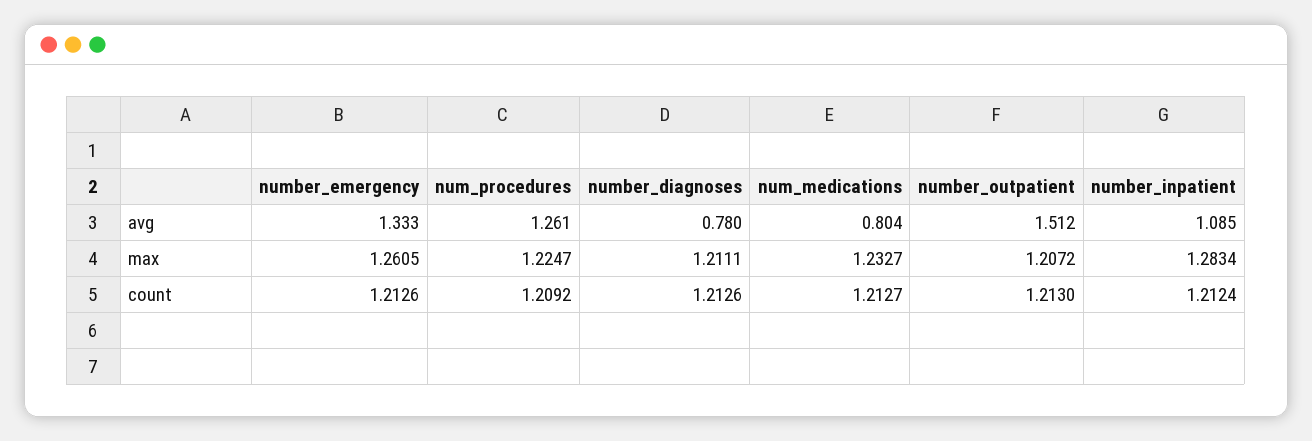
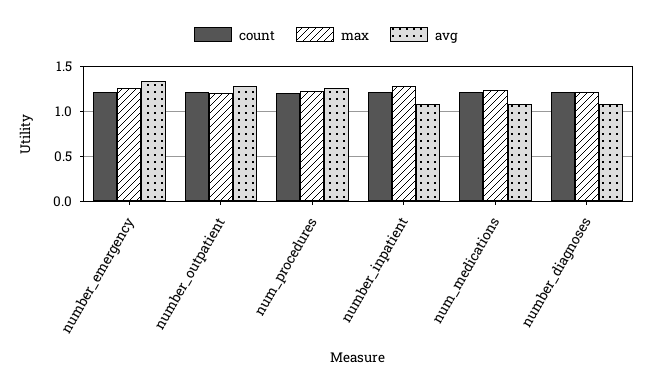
avg, number_diagnoses: 0.78 -> 1.1
avg, num_medications: 0.804 -> 1.1
avg, number_outpatient: 1.512 -> 1.3

